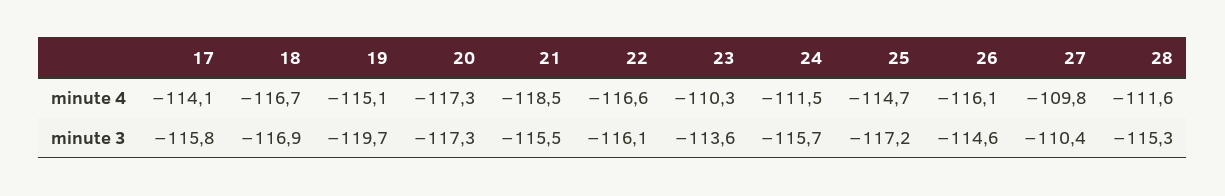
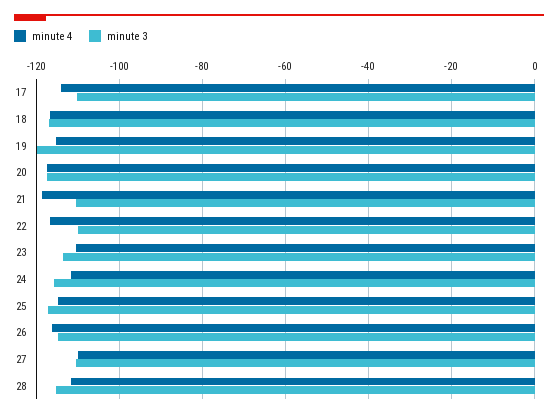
minute 3, 17: -115.8 -> -110
minute 3, 21: -115.5 -> -110
minute 3, 22: -116.1 -> -110

